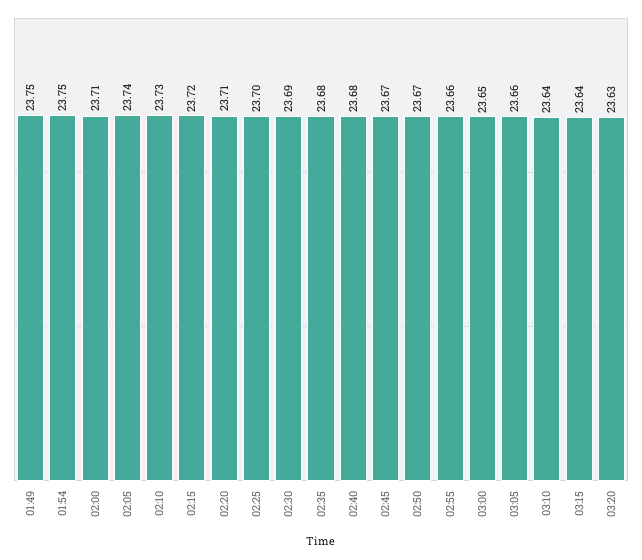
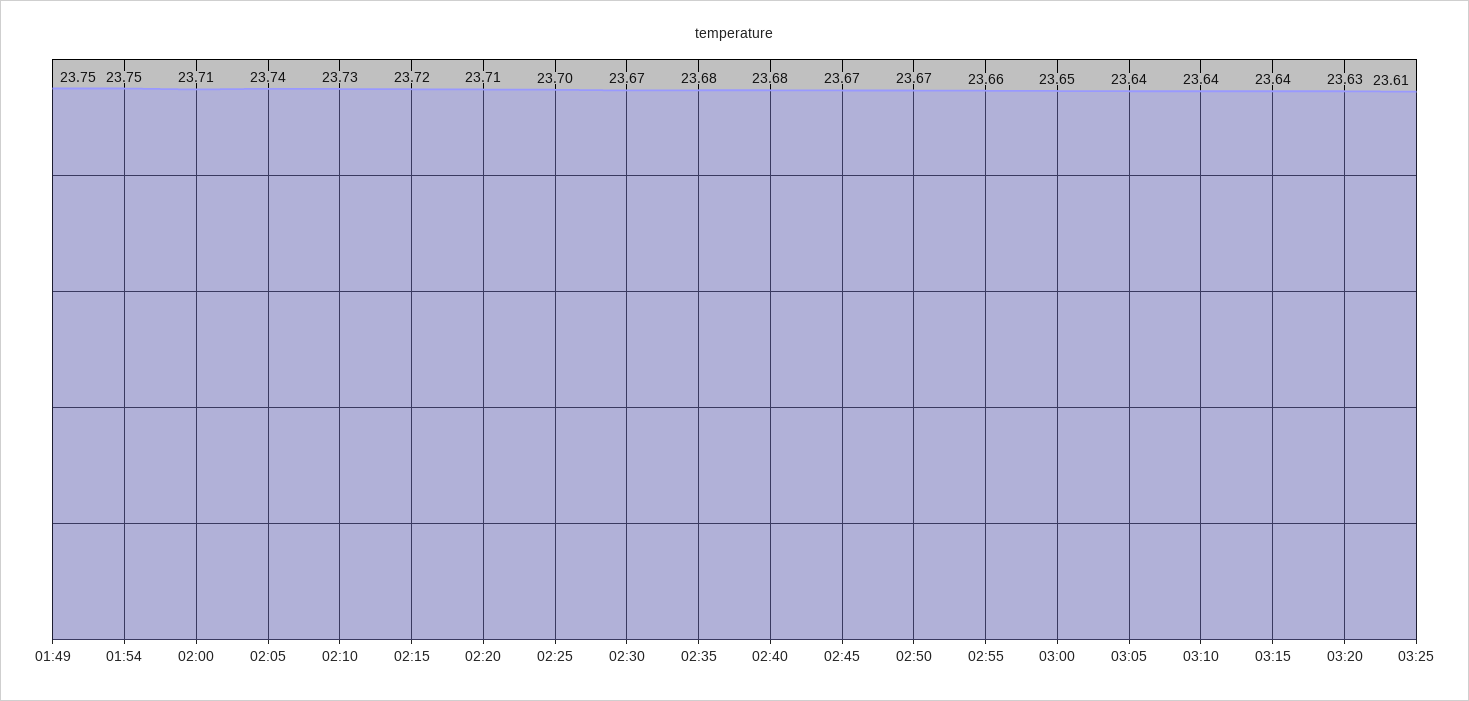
02:30: 23.69 -> 23.67
03:05: 23.66 -> 23.64
03:25: none -> 23.61

